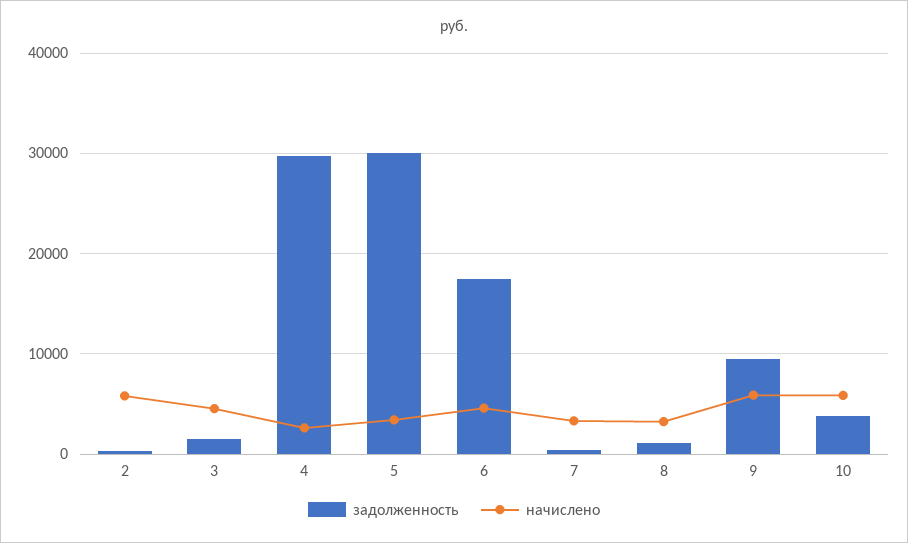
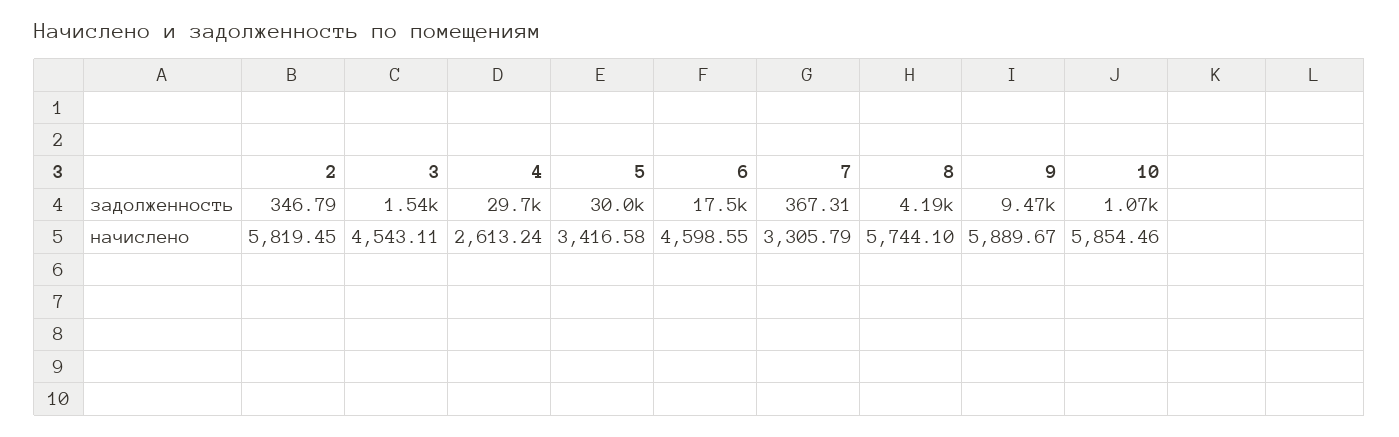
задолженность, 8: 1000 -> 4190
начислено, 8: 3000 -> 5744.1
задолженность, 10: 4000 -> 1070

